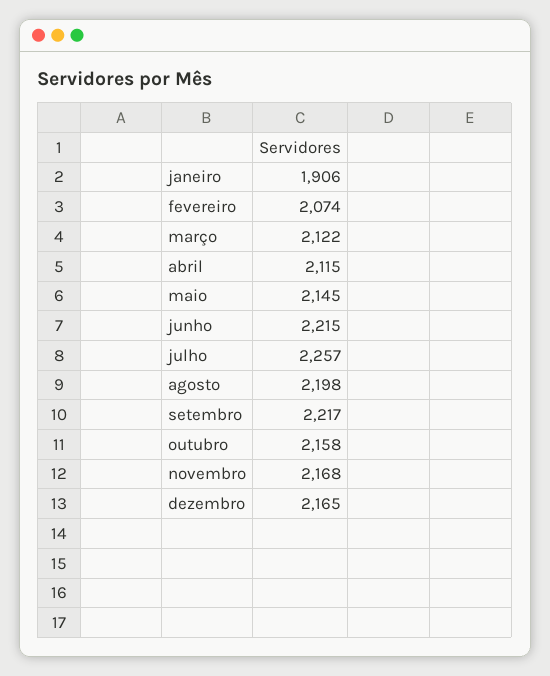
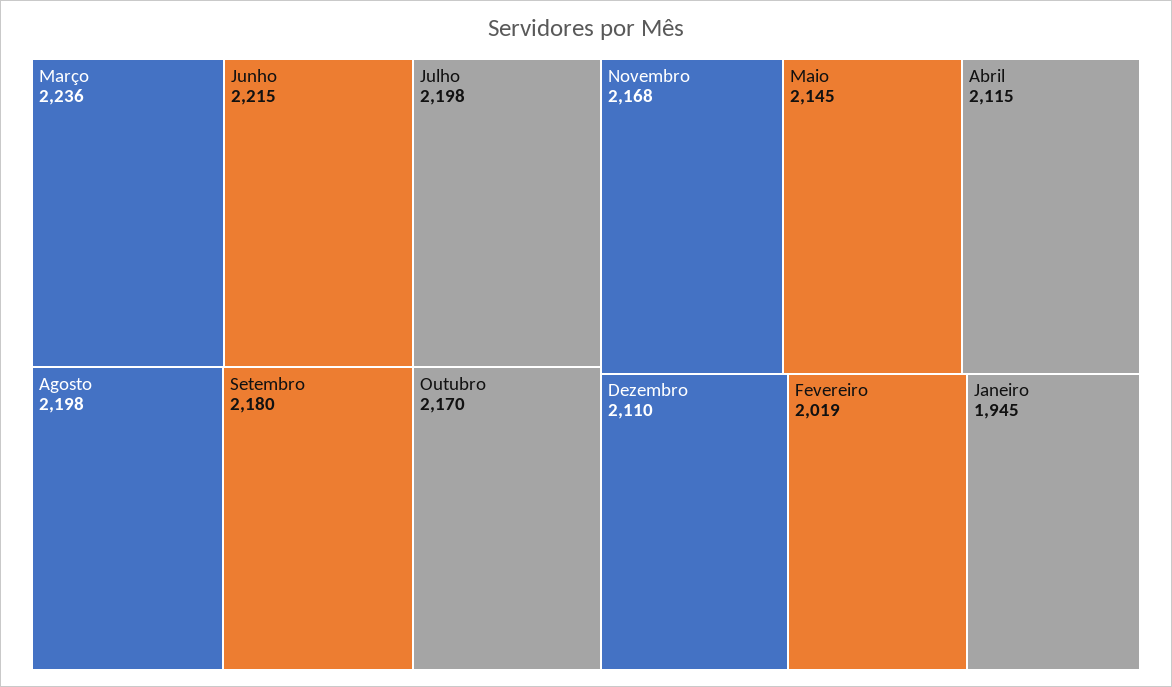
janeiro: 1906 -> 1945
fevereiro: 2074 -> 2019
março: 2122 -> 2236
julho: 2257 -> 2198
setembro: 2217 -> 2180
outubro: 2158 -> 2170
dezembro: 2165 -> 2110

